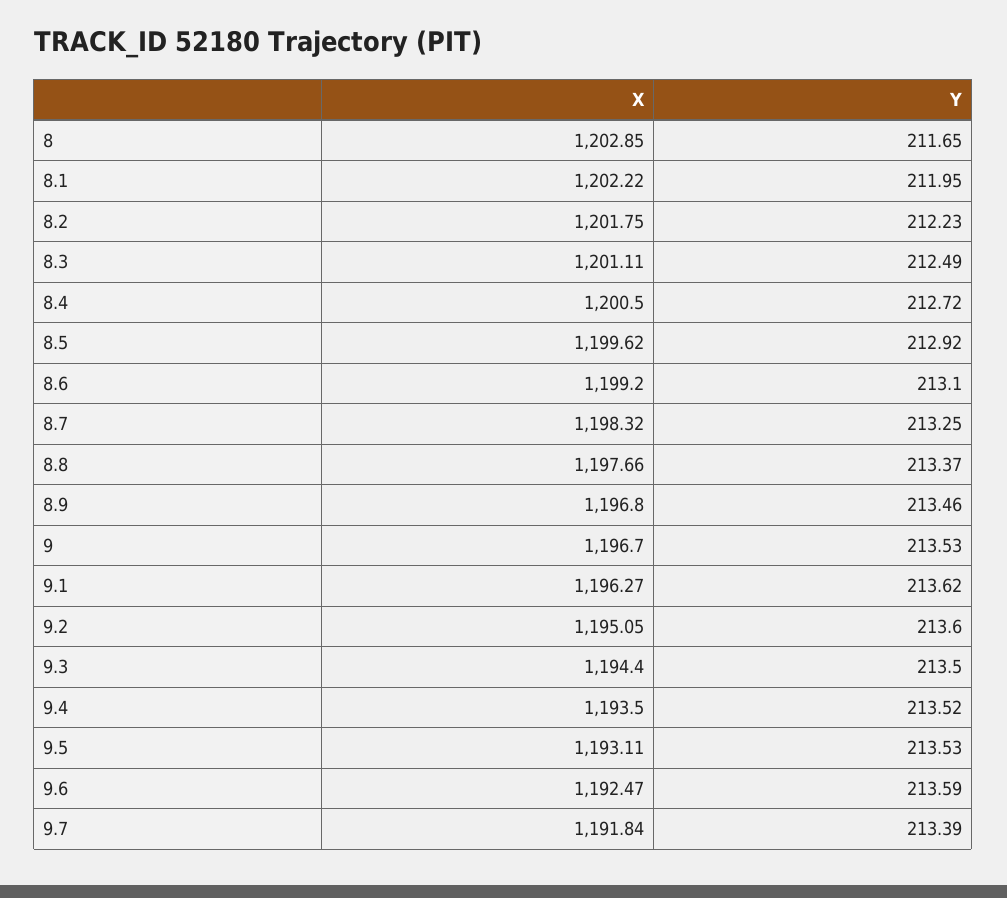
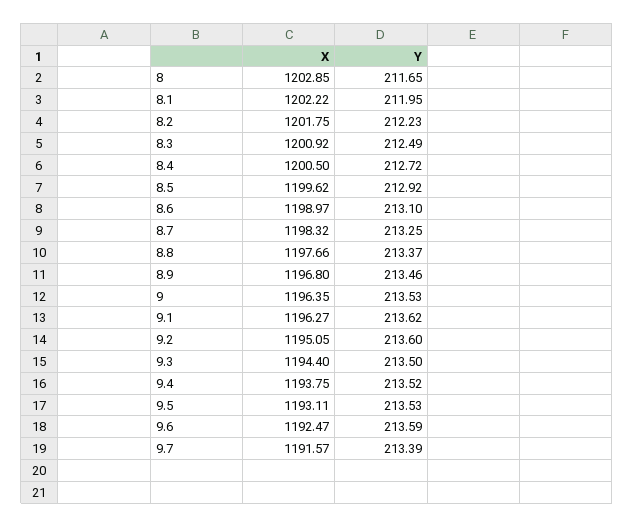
X, 8.3: 1201.11 -> 1200.92
X, 8.6: 1199.2 -> 1198.97
X, 9: 1196.7 -> 1196.35
X, 9.4: 1193.5 -> 1193.75
X, 9.7: 1191.84 -> 1191.57

